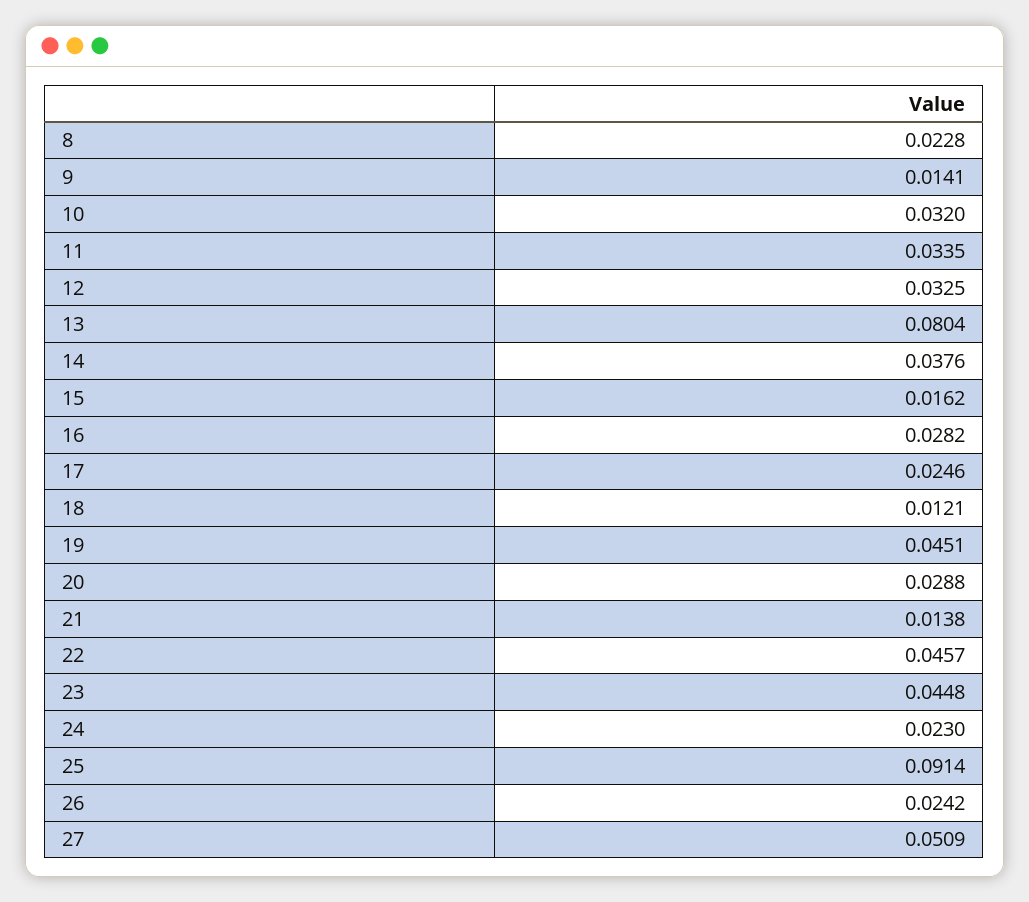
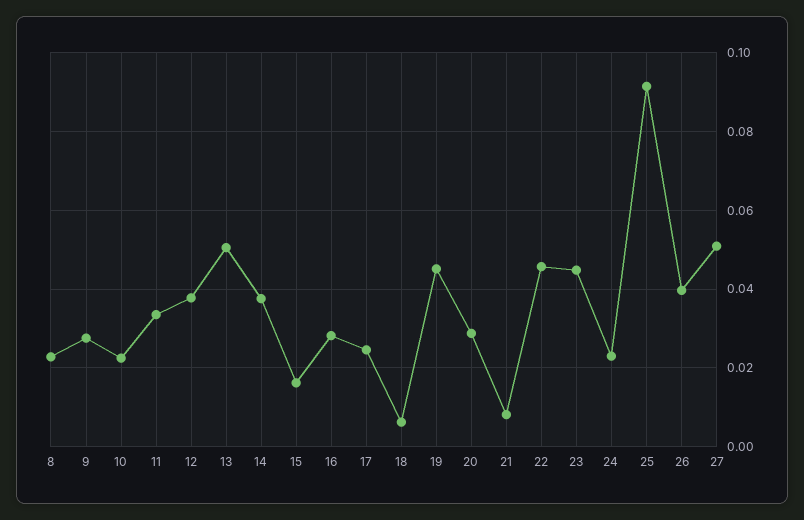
9: 0.0141 -> 0.028
10: 0.032 -> 0.022
12: 0.0325 -> 0.038
13: 0.0804 -> 0.05
18: 0.0121 -> 0.006
21: 0.0138 -> 0.008
26: 0.0242 -> 0.04

